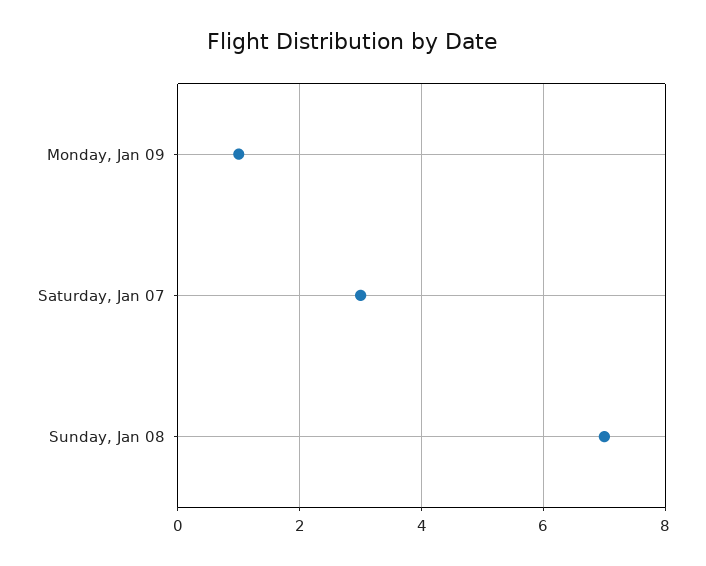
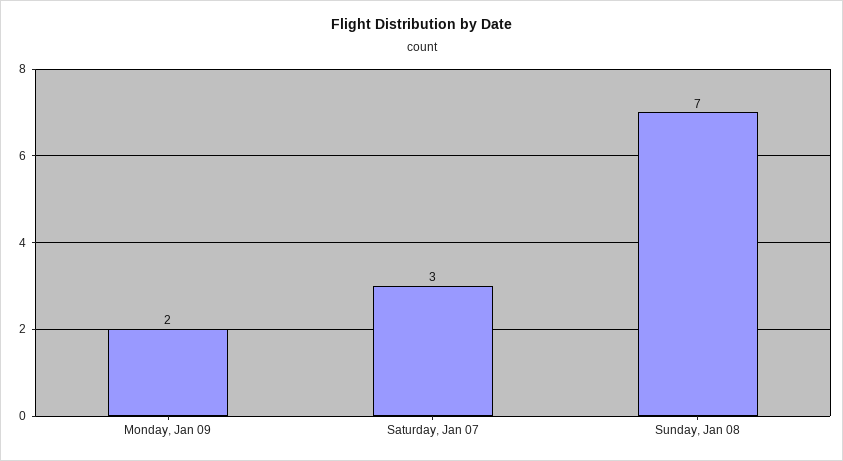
Monday, Jan 09: 1 -> 2

